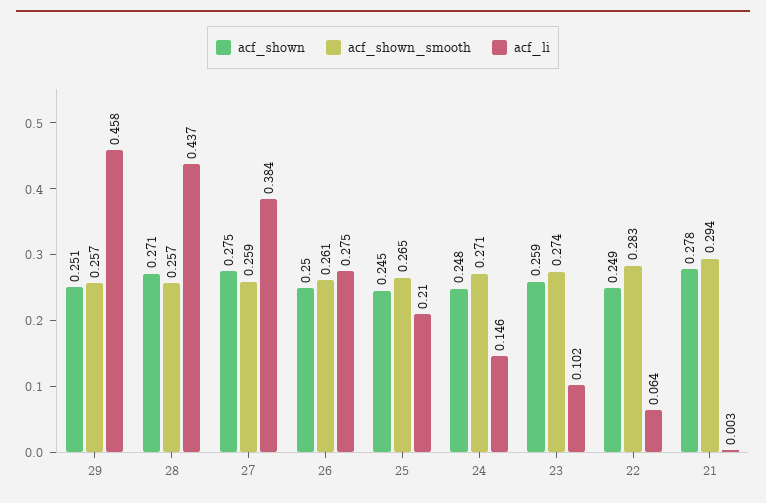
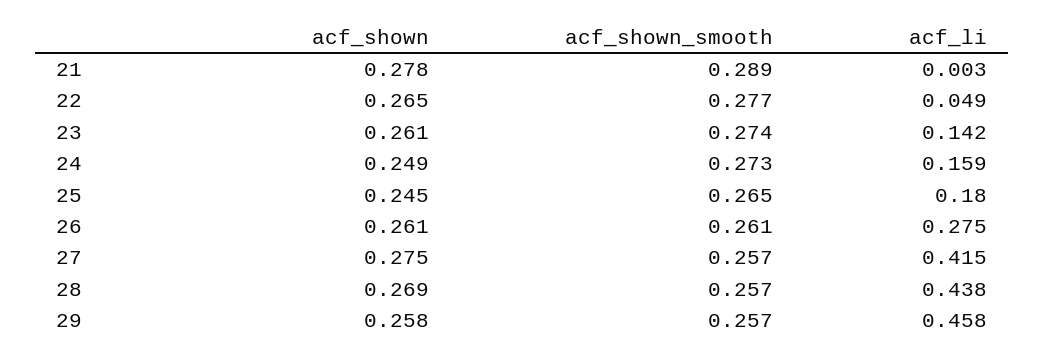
acf_shown, 29: 0.251 -> 0.258
acf_shown, 28: 0.271 -> 0.269
acf_li, 28: 0.437 -> 0.438
acf_shown_smooth, 27: 0.259 -> 0.257
acf_li, 27: 0.384 -> 0.415
acf_shown, 26: 0.25 -> 0.261
acf_li, 25: 0.21 -> 0.18
acf_shown, 24: 0.248 -> 0.249
acf_shown_smooth, 24: 0.271 -> 0.273
acf_li, 24: 0.146 -> 0.159
acf_shown, 23: 0.259 -> 0.261
acf_li, 23: 0.102 -> 0.142
acf_shown, 22: 0.249 -> 0.265
acf_shown_smooth, 22: 0.283 -> 0.277
acf_li, 22: 0.064 -> 0.049
acf_shown_smooth, 21: 0.294 -> 0.289

